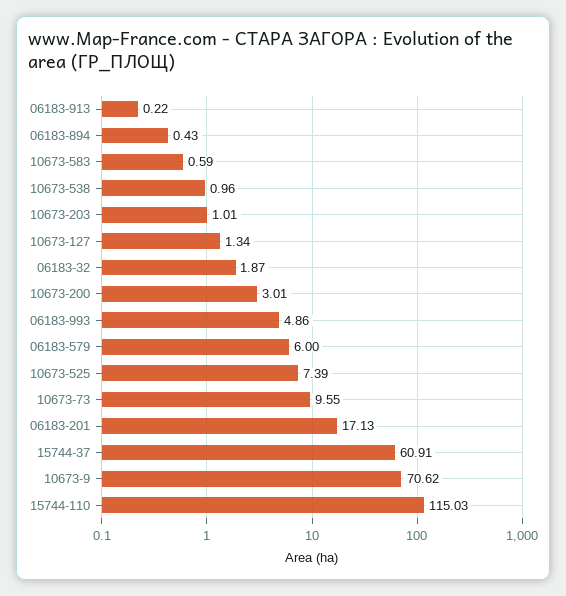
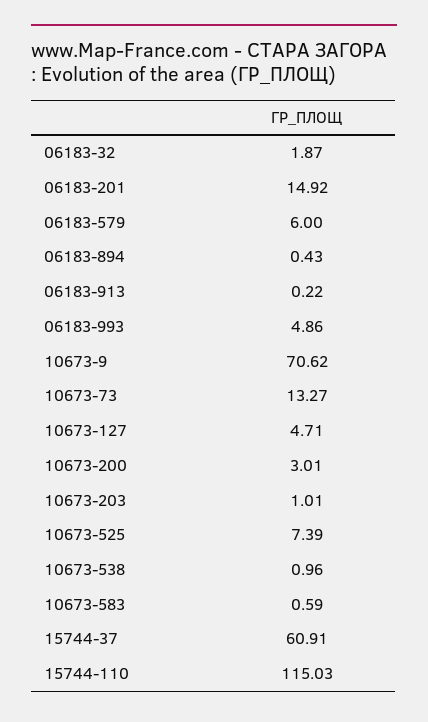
10673-127: 1.34 -> 4.71
10673-73: 9.55 -> 13.27
06183-201: 17.13 -> 14.92

